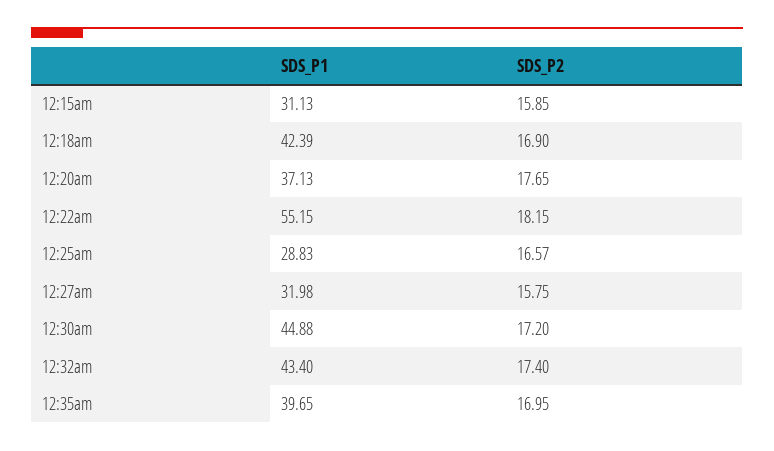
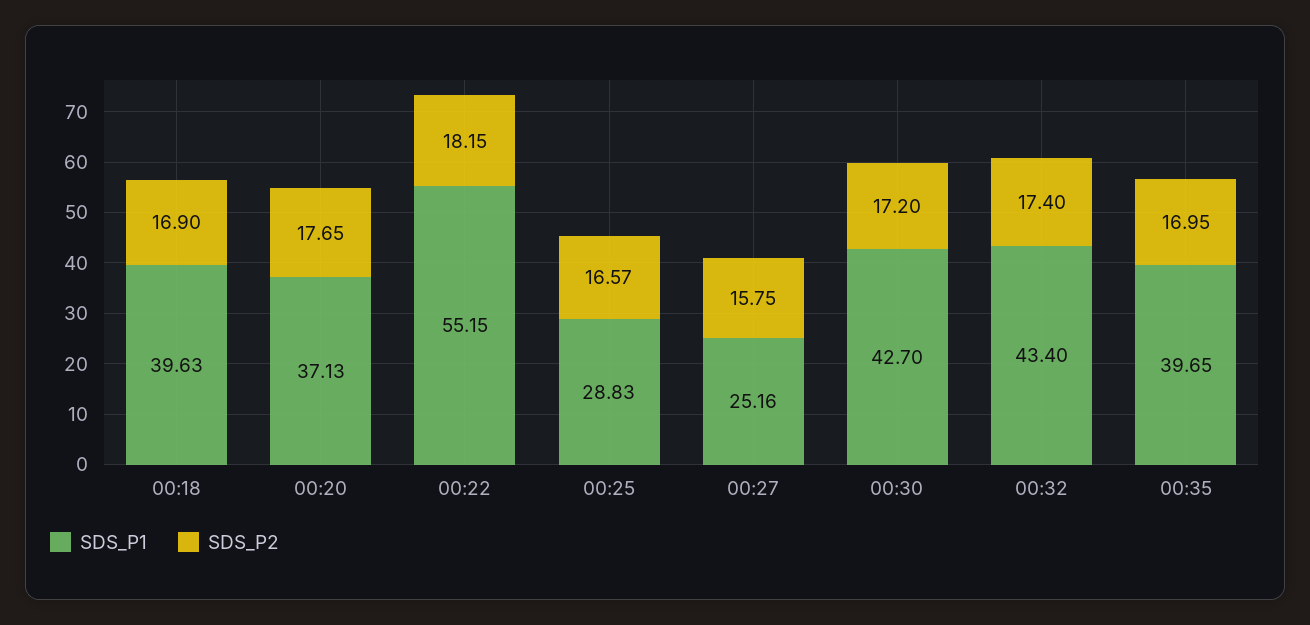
SDS_P1, 12:15am: 31.13 -> none
SDS_P2, 12:15am: 15.85 -> none
SDS_P1, 12:18am: 42.39 -> 39.63
SDS_P1, 12:27am: 31.98 -> 25.16
SDS_P1, 12:30am: 44.88 -> 42.7

